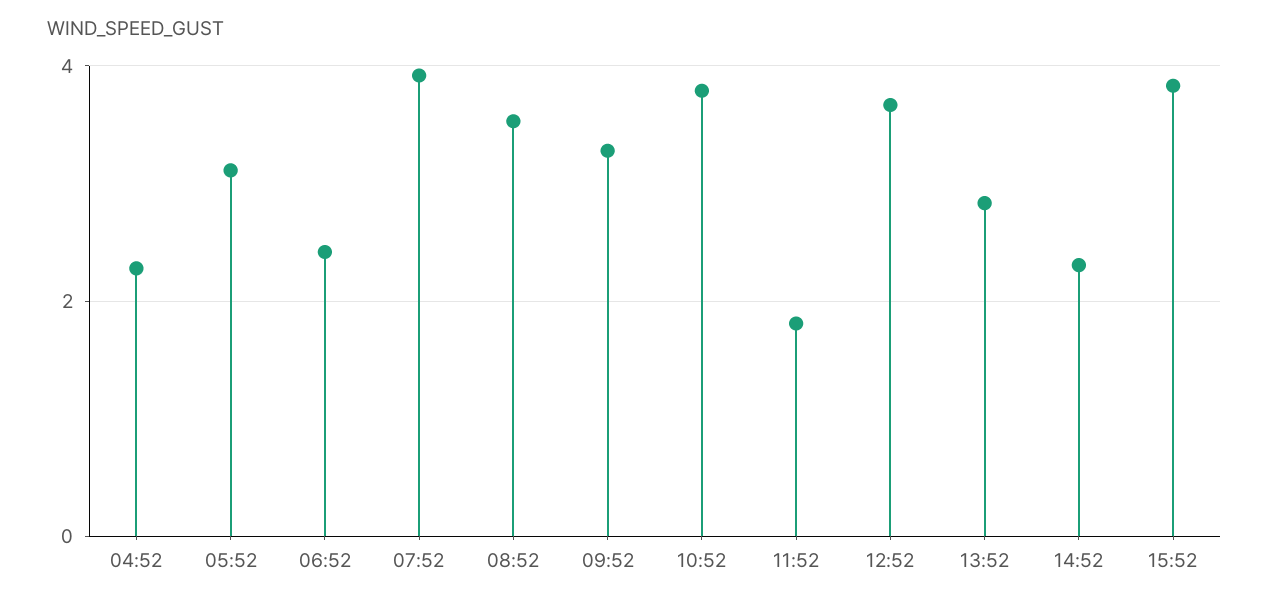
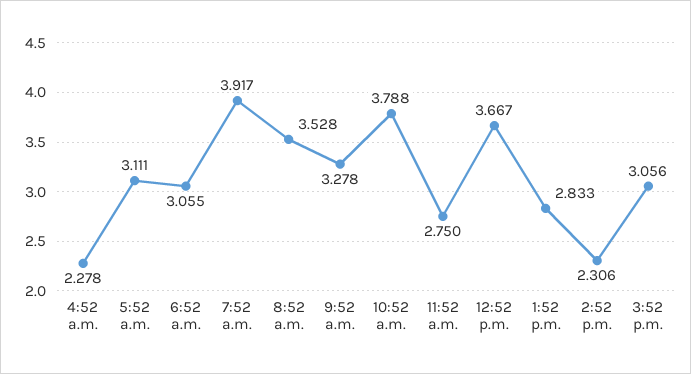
06:52: 2.4 -> 3.055
11:52: 1.8 -> 2.75
15:52: 3.8 -> 3.056

